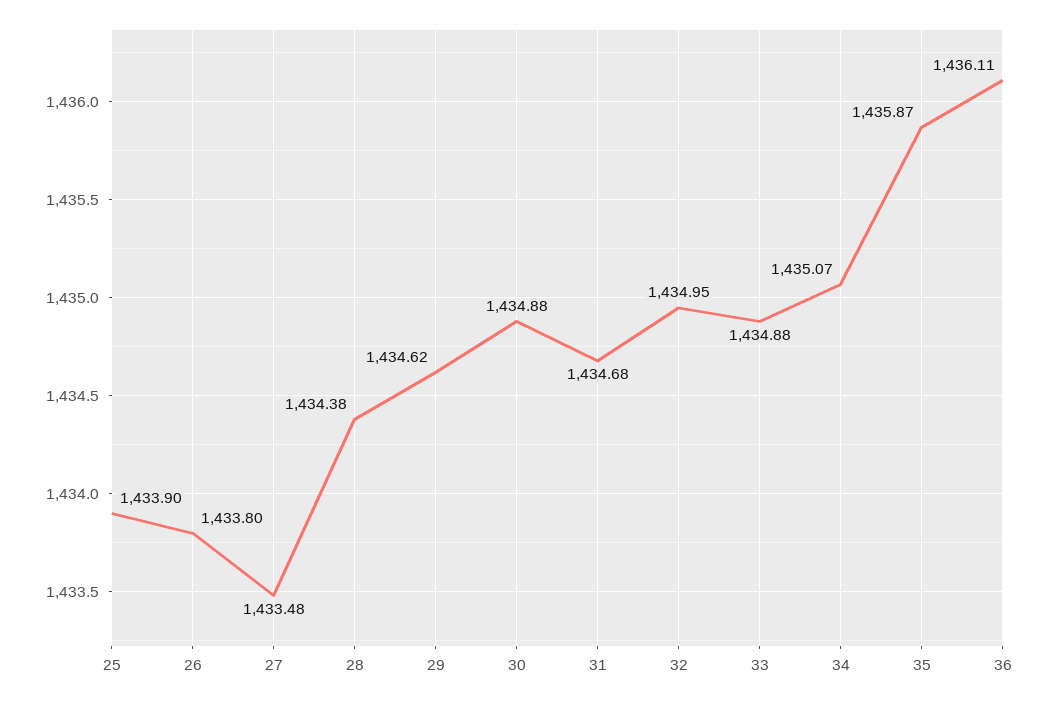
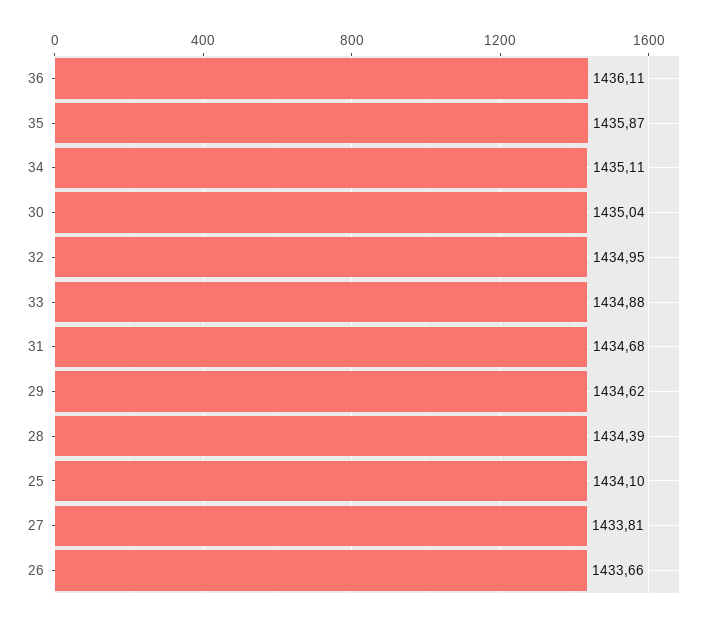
25: 1433.9 -> 1434.1
26: 1433.8 -> 1433.66
27: 1433.48 -> 1433.81
28: 1434.38 -> 1434.39
30: 1434.88 -> 1435.04
34: 1435.07 -> 1435.11

